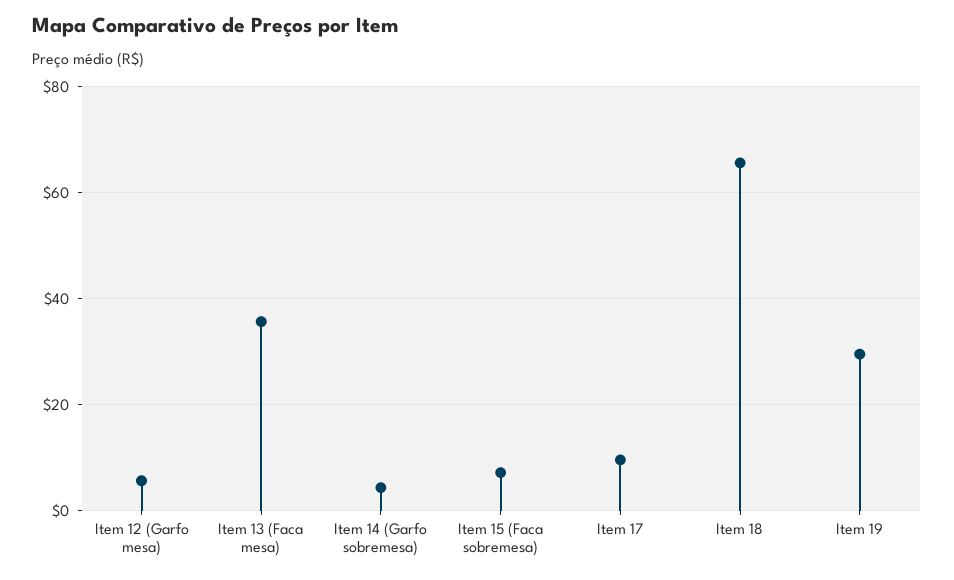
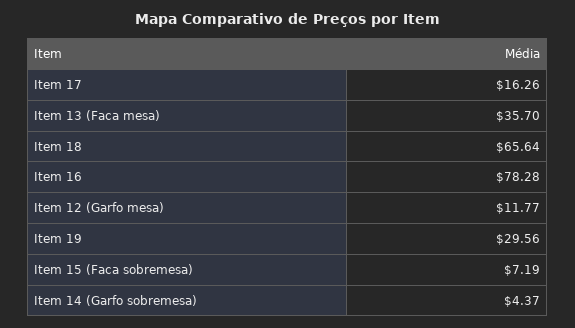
Item 12 (Garfo mesa): 6 -> 11.77
Item 17: 10 -> 16.26
Item 16: none -> 78.28

